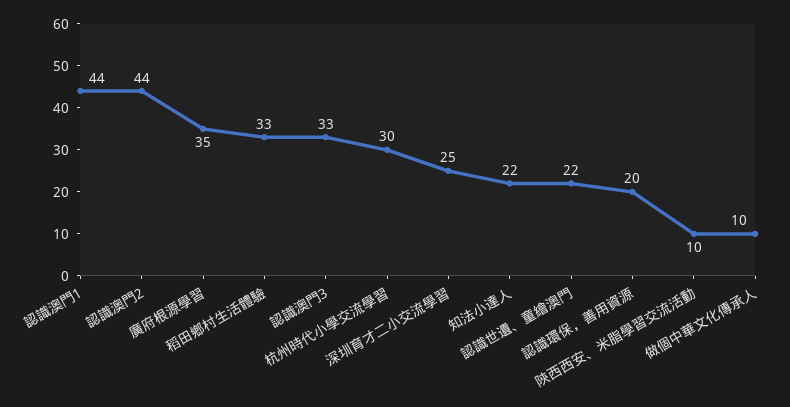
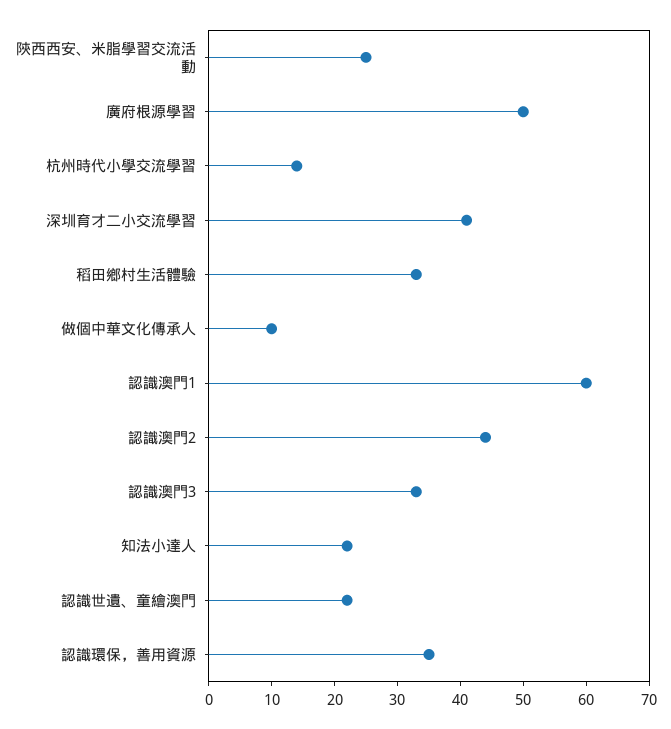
認識澳門1: 44 -> 60
廣府根源學習: 35 -> 50
杭州時代小學交流學習: 30 -> 15
深圳育才二小交流學習: 25 -> 40
認識環保，善用資源: 20 -> 35
陝西西安、米脂學習交流活動: 10 -> 25

